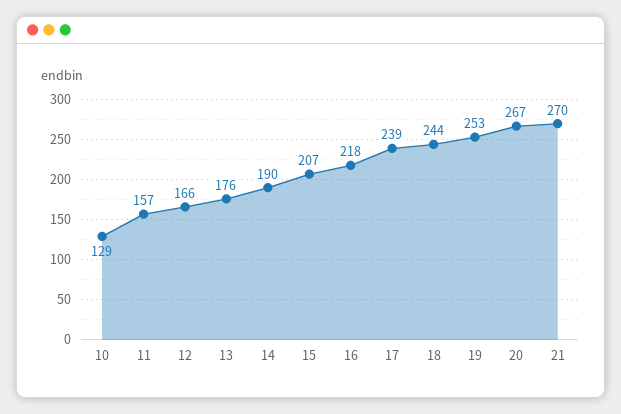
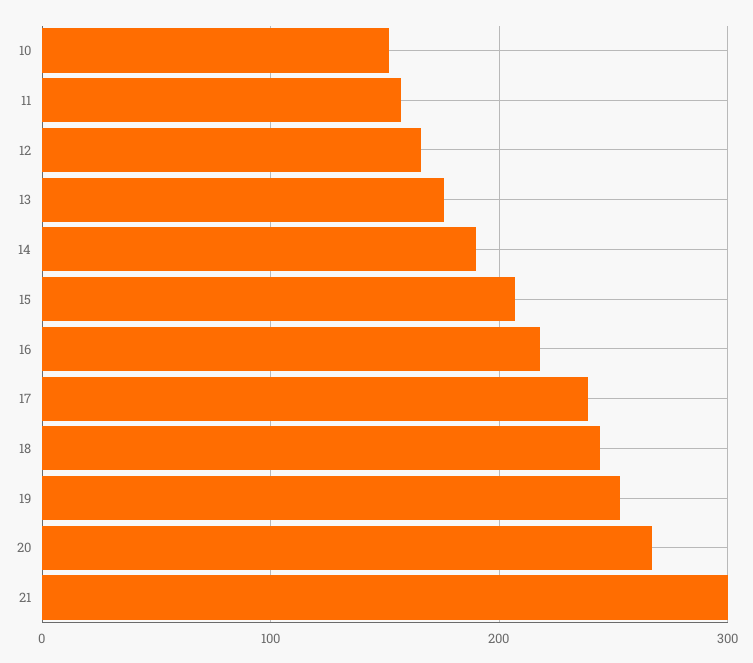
10: 129 -> 150
21: 270 -> 300

